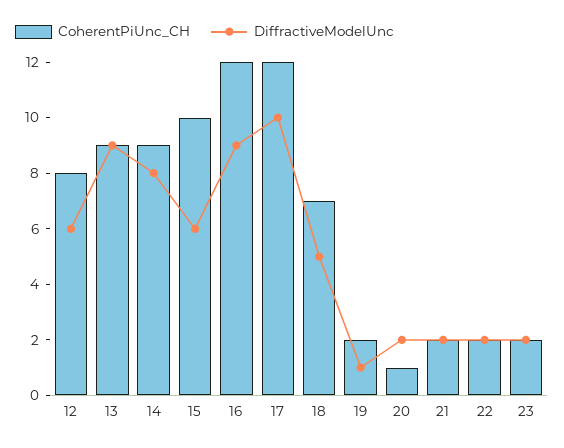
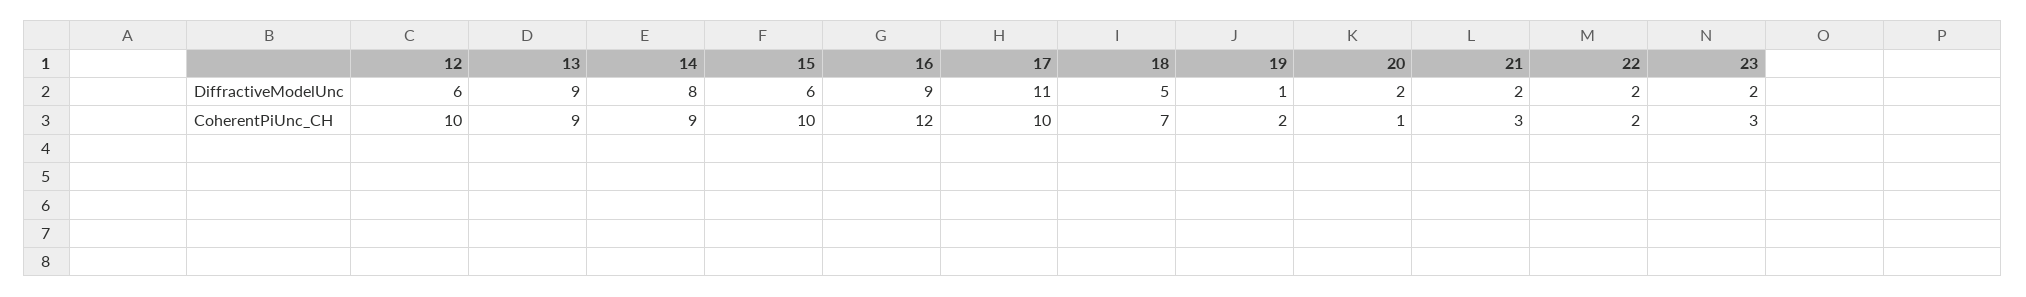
CoherentPiUnc_CH, 12: 8 -> 10
CoherentPiUnc_CH, 17: 12 -> 10
DiffractiveModelUnc, 17: 10 -> 11
CoherentPiUnc_CH, 21: 2 -> 3
CoherentPiUnc_CH, 23: 2 -> 3

